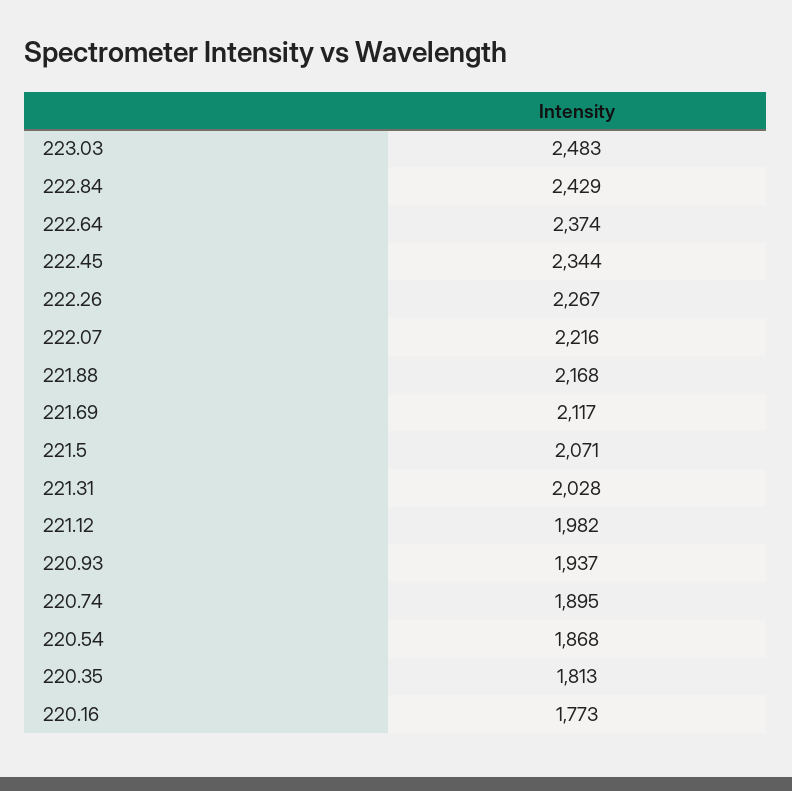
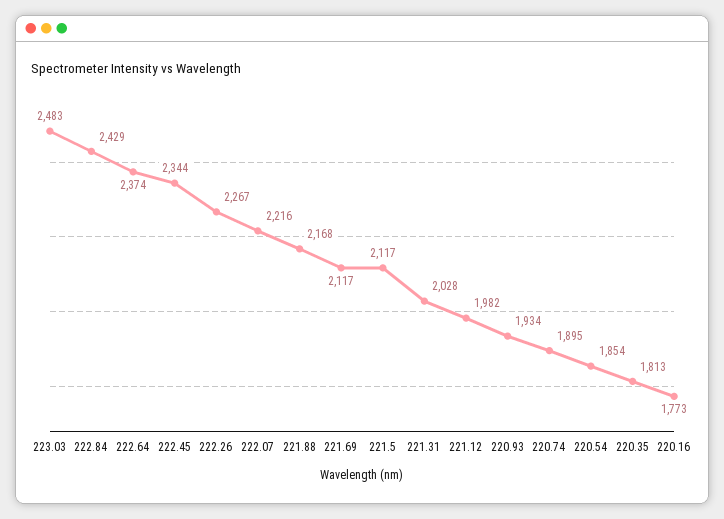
221.5: 2071 -> 2117
220.93: 1937 -> 1934
220.54: 1868 -> 1854

